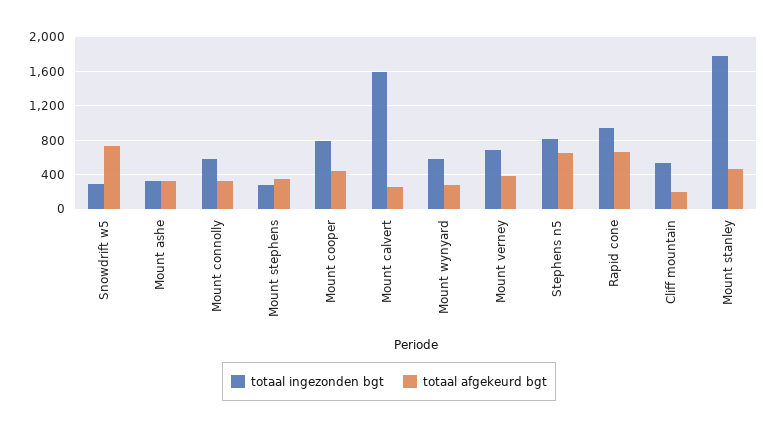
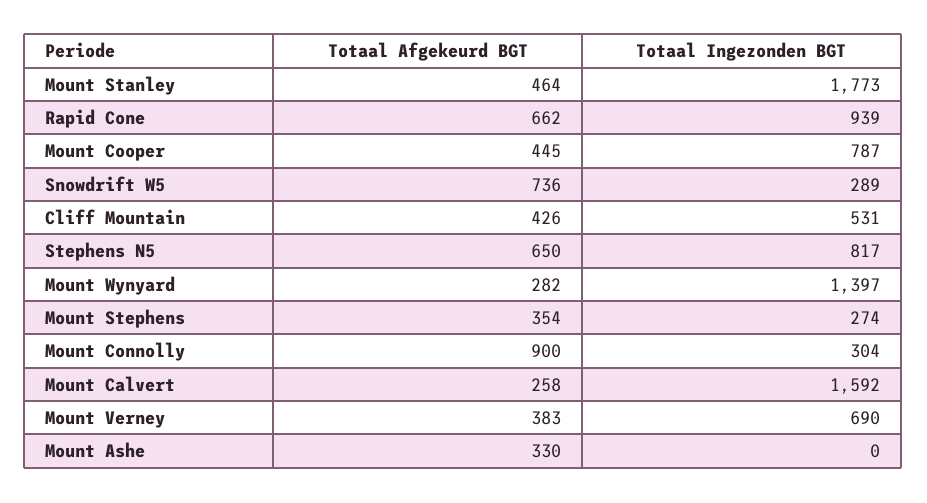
totaal ingezonden bgt, Mount ashe: 300 -> 0
totaal ingezonden bgt, Mount connolly: 600 -> 304
totaal afgekeurd bgt, Mount connolly: 300 -> 900
totaal ingezonden bgt, Mount wynyard: 600 -> 1397
totaal afgekeurd bgt, Cliff mountain: 200 -> 426

